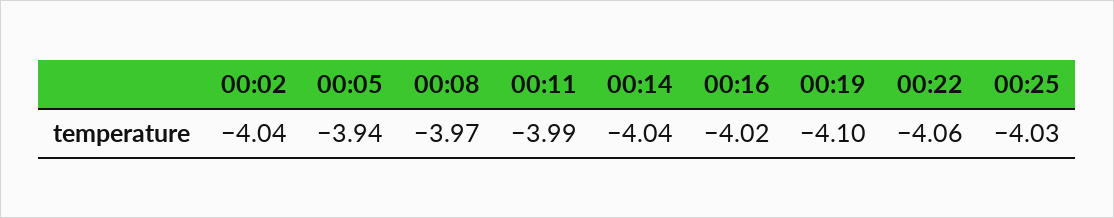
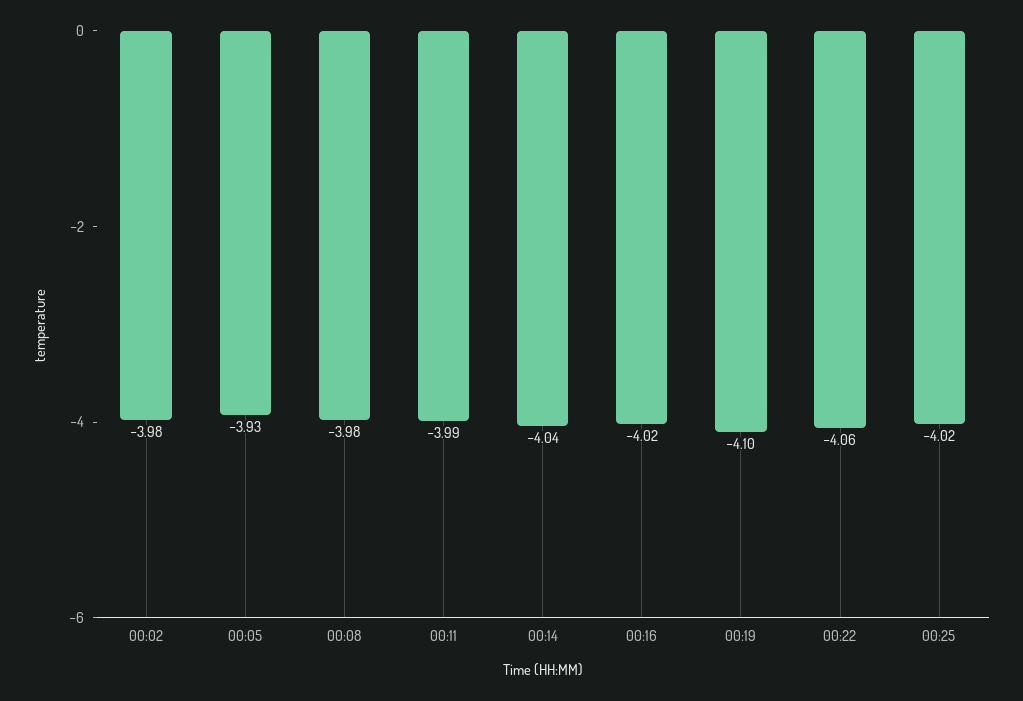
00:02: -4.04 -> -3.98
00:05: -3.94 -> -3.93
00:08: -3.97 -> -3.98
00:25: -4.03 -> -4.02

